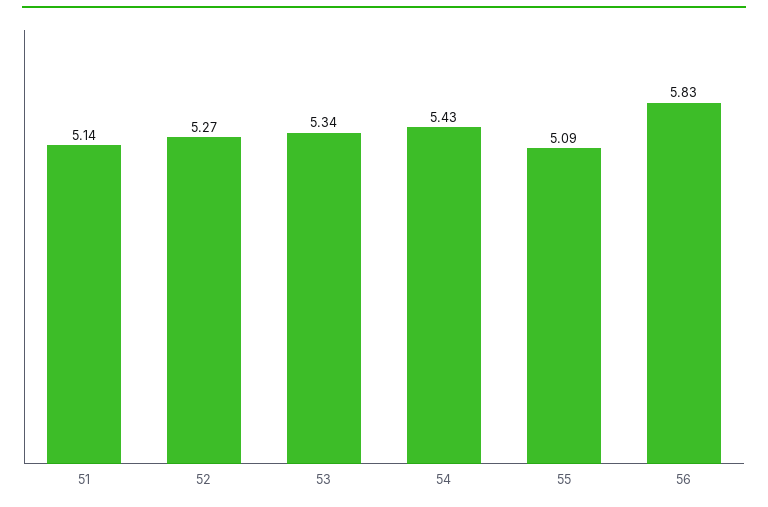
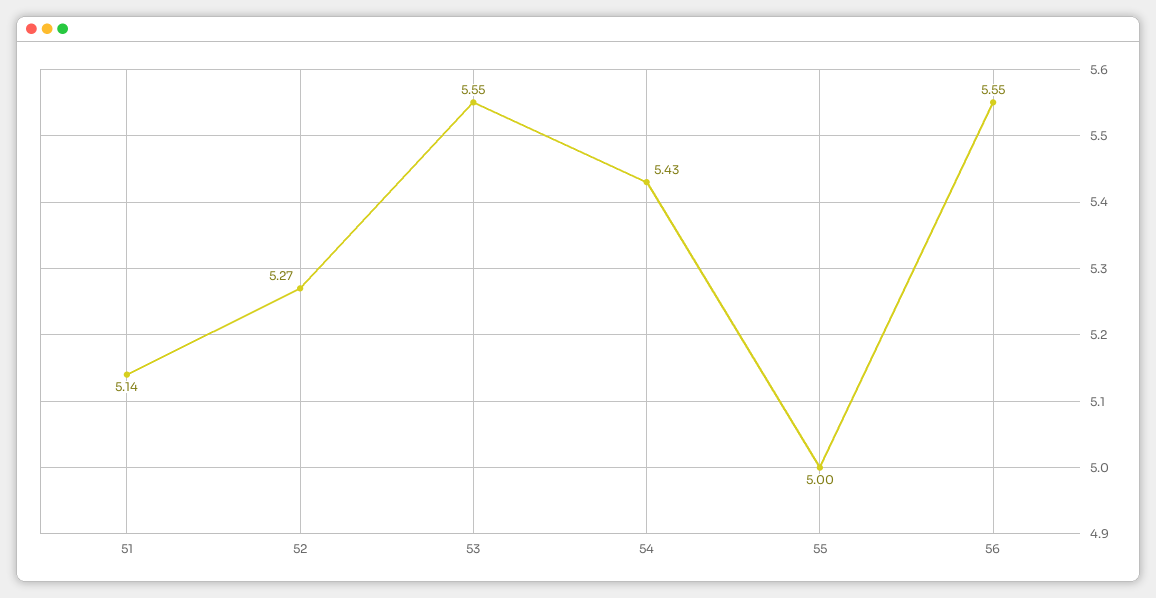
53: 5.34 -> 5.55
55: 5.09 -> 5
56: 5.83 -> 5.55

